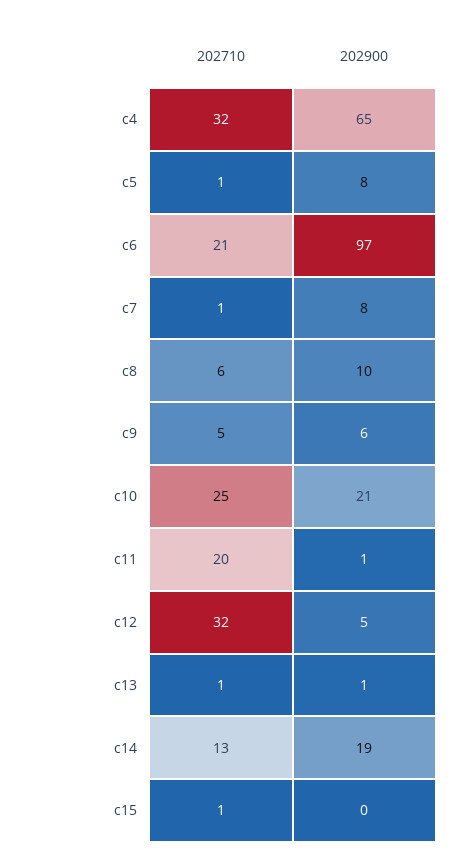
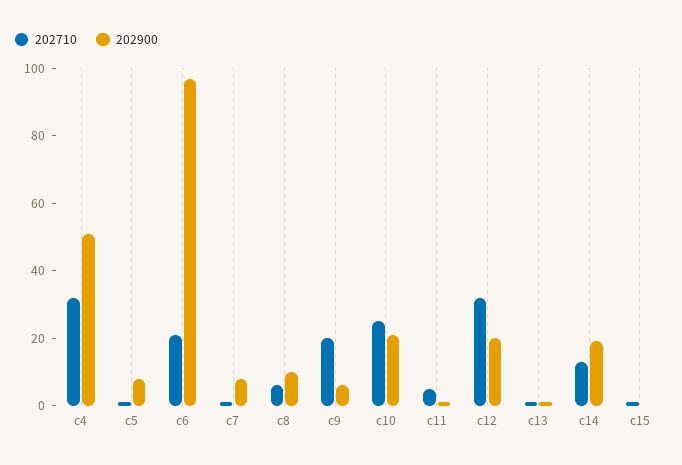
202900, c4: 65 -> 50
202710, c9: 5 -> 20
202710, c11: 20 -> 5
202900, c12: 5 -> 20

